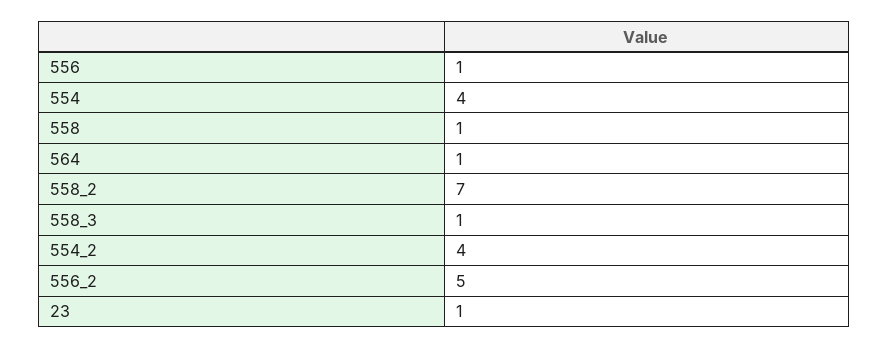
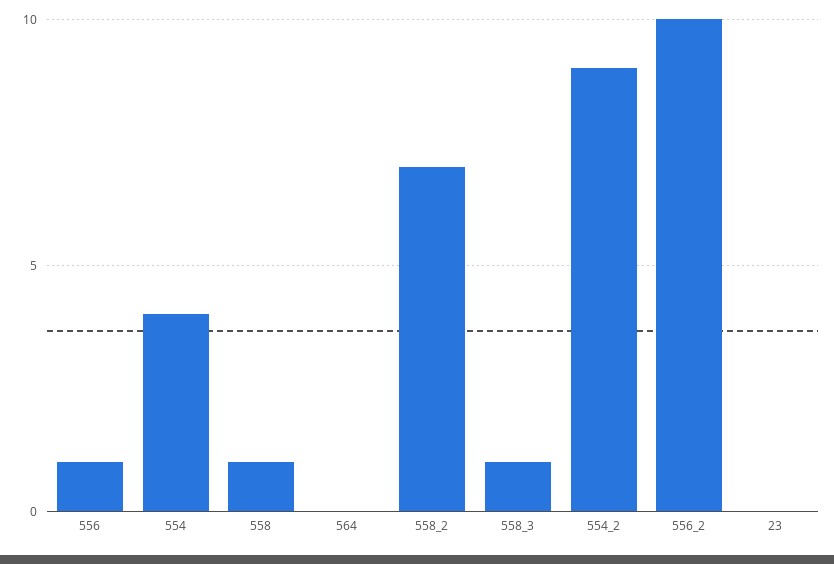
564: 1 -> 0
554_2: 4 -> 9
556_2: 5 -> 10
23: 1 -> 0

